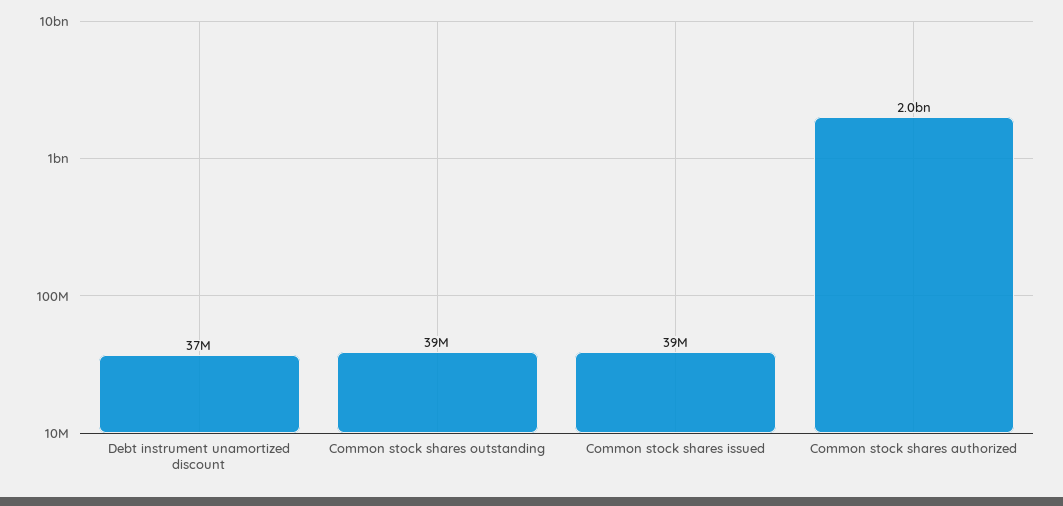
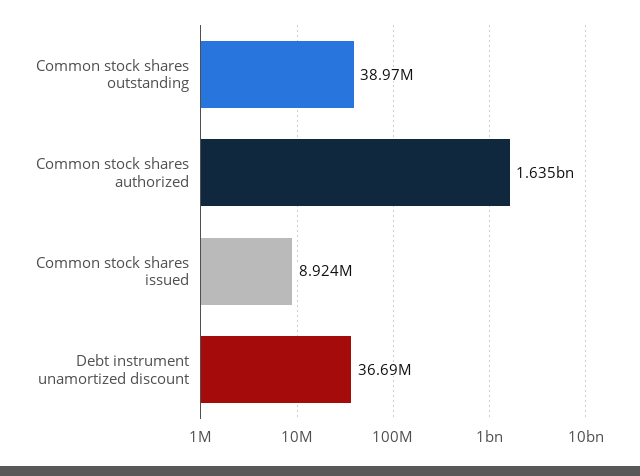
Common stock shares issued: 39000000 -> 8924000
Common stock shares authorized: 2000000000 -> 1635000000

